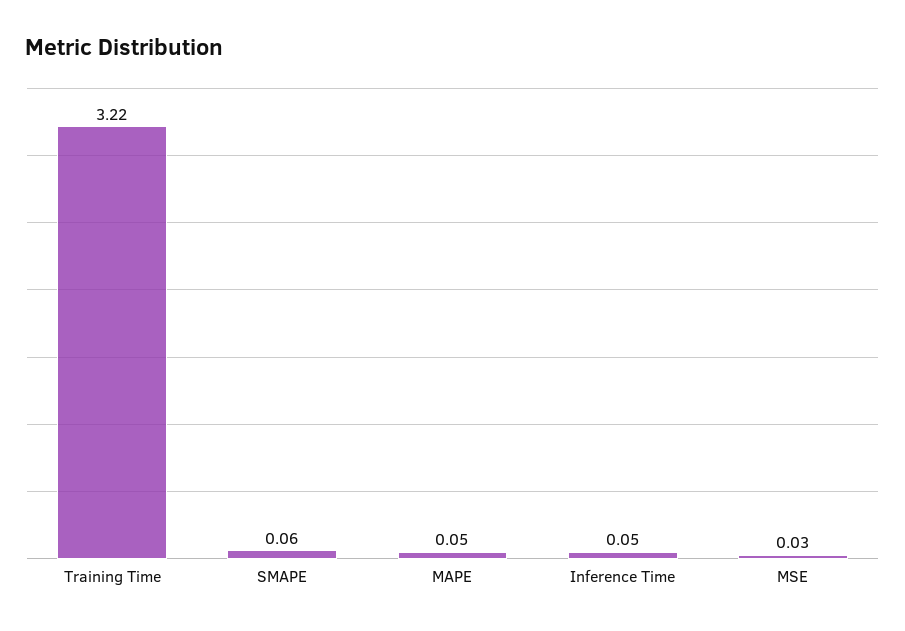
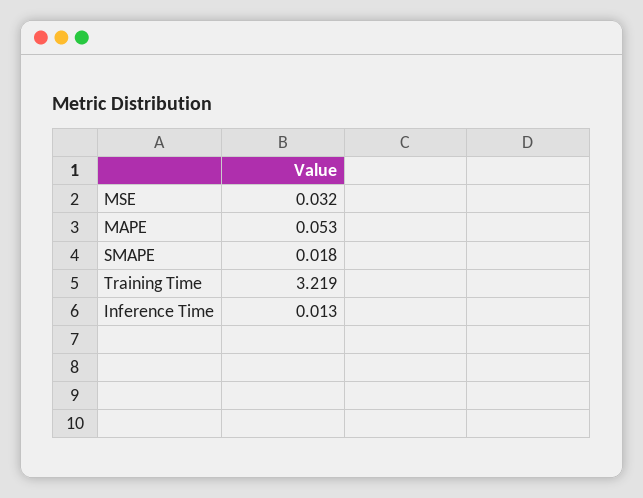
SMAPE: 0.06 -> 0.018
Inference Time: 0.05 -> 0.013

